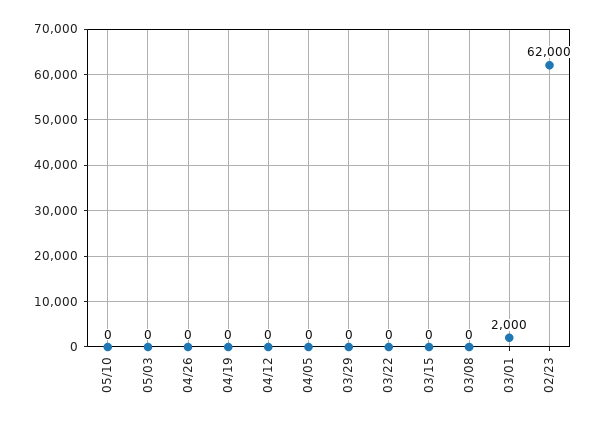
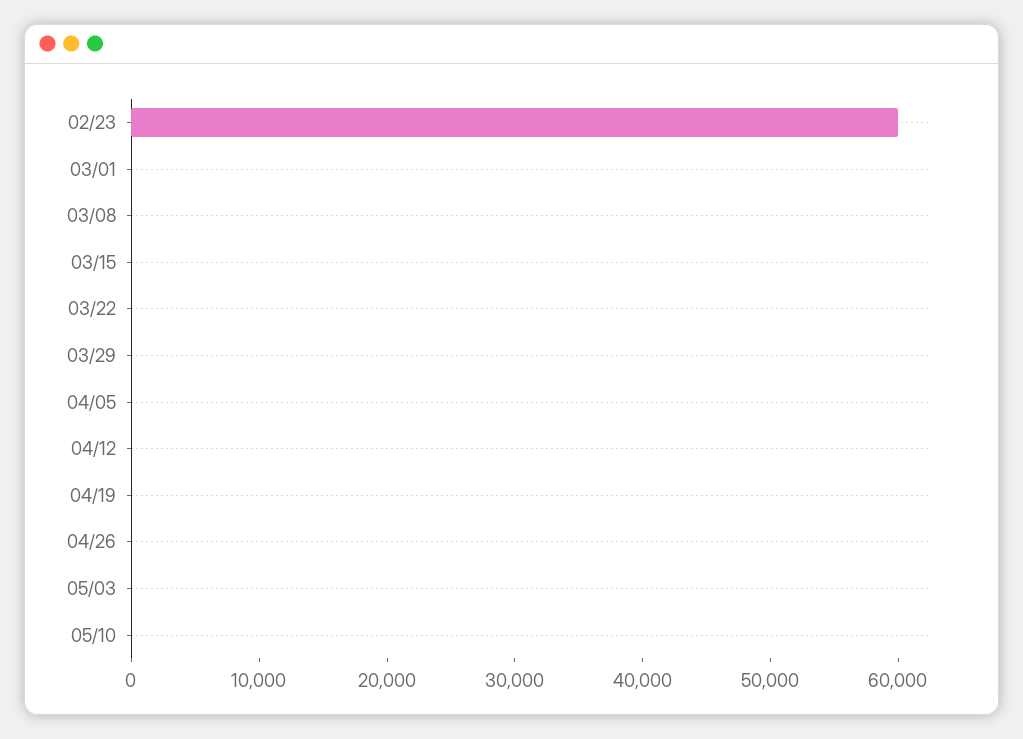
03/01: 2000 -> 0
02/23: 62000 -> 60000

